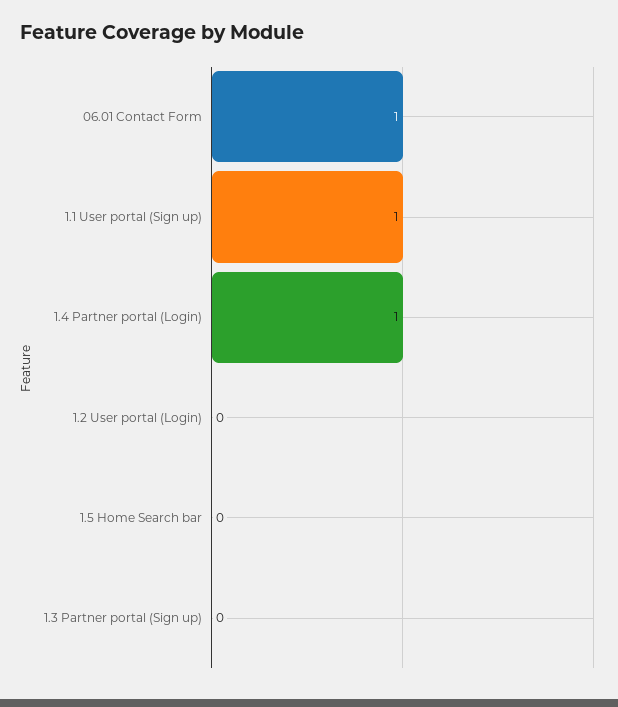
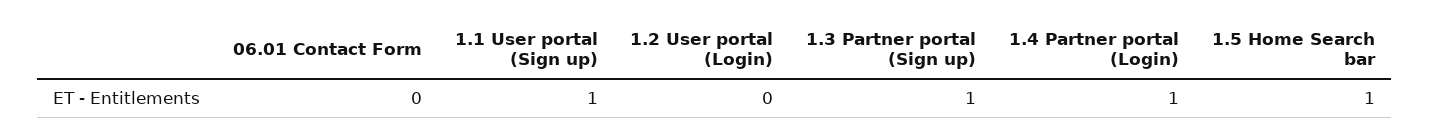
06.01 Contact Form: 1 -> 0
1.5 Home Search bar: 0 -> 1
1.3 Partner portal (Sign up): 0 -> 1

